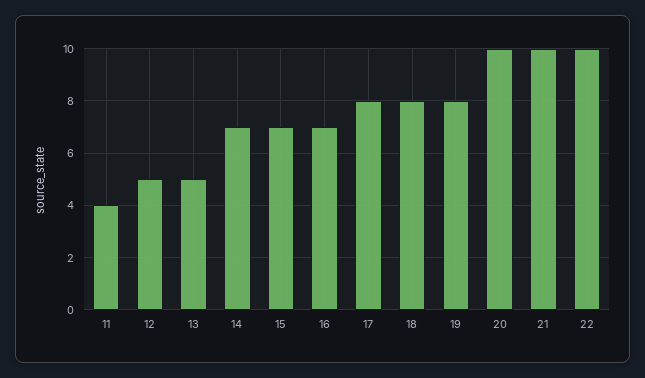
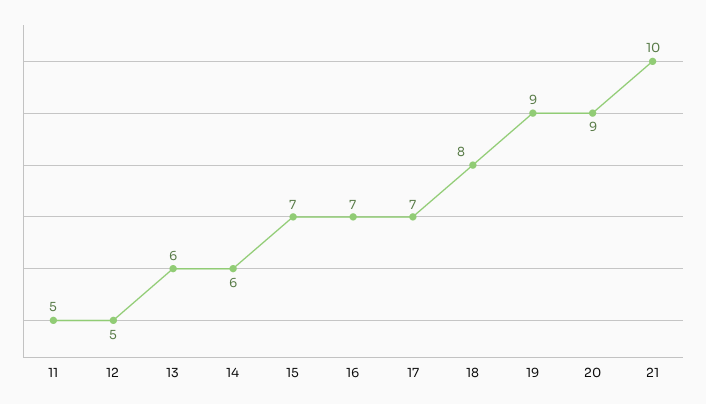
11: 4 -> 5
13: 5 -> 6
14: 7 -> 6
17: 8 -> 7
19: 8 -> 9
20: 10 -> 9
22: 10 -> none

